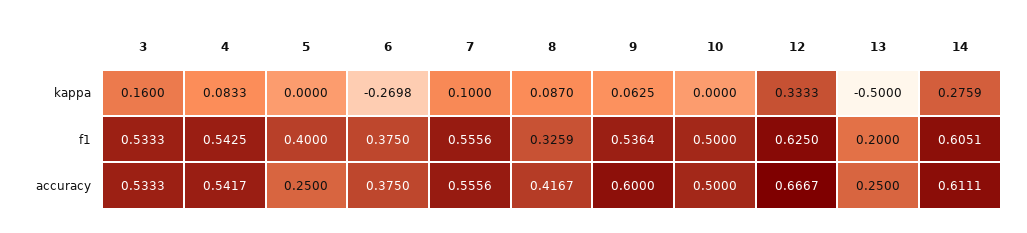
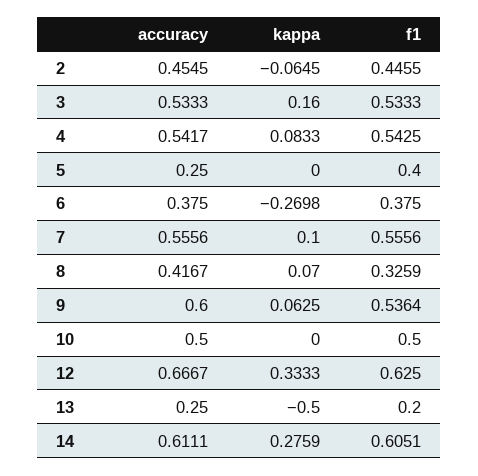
8, kappa: 0.087 -> 0.07
2, accuracy: none -> 0.4545
2, kappa: none -> -0.0645
2, f1: none -> 0.4455

